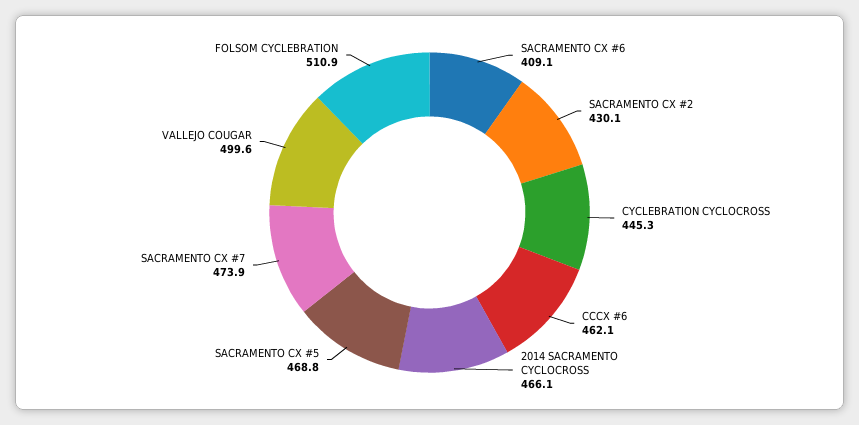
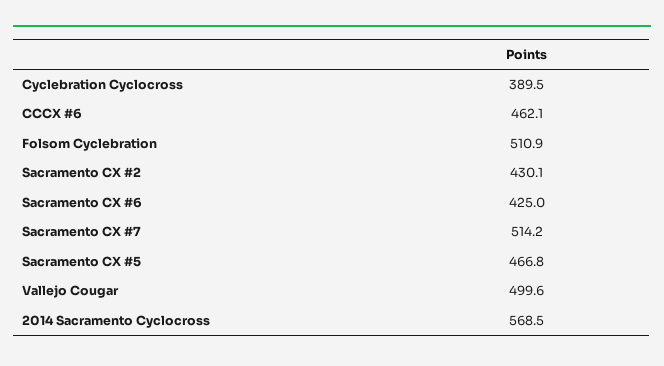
SACRAMENTO CX #6: 409.1 -> 425
CYCLEBRATION CYCLOCROSS: 445.3 -> 389.5
2014 SACRAMENTO CYCLOCROSS: 466.1 -> 568.5
SACRAMENTO CX #5: 468.8 -> 466.8
SACRAMENTO CX #7: 473.9 -> 514.2

